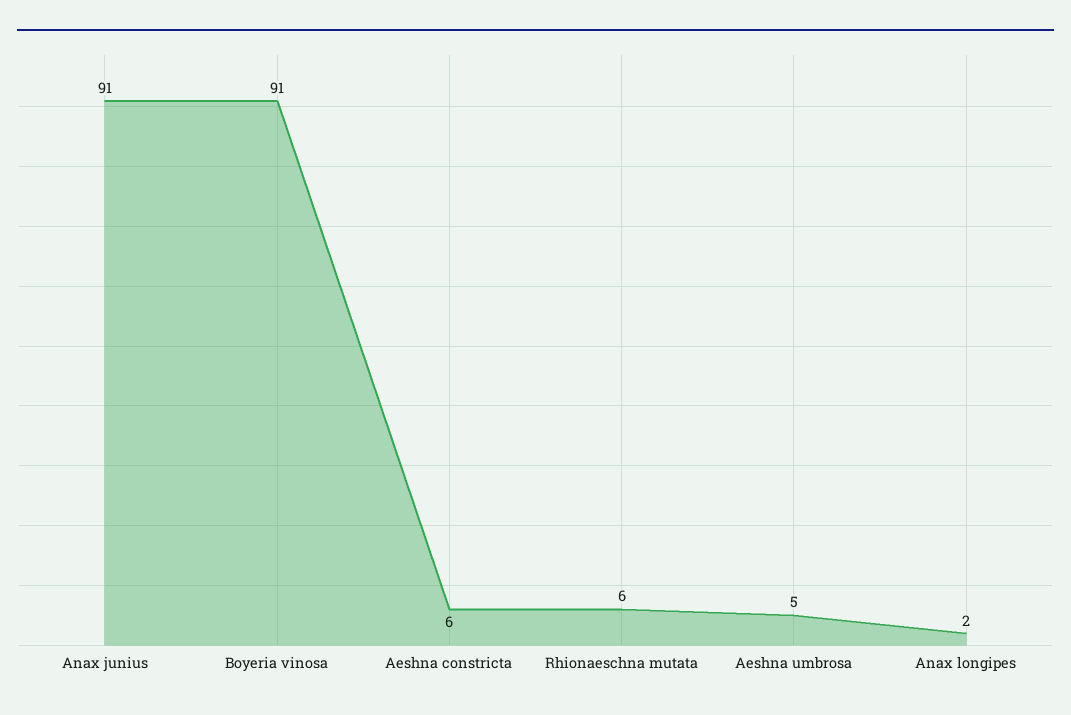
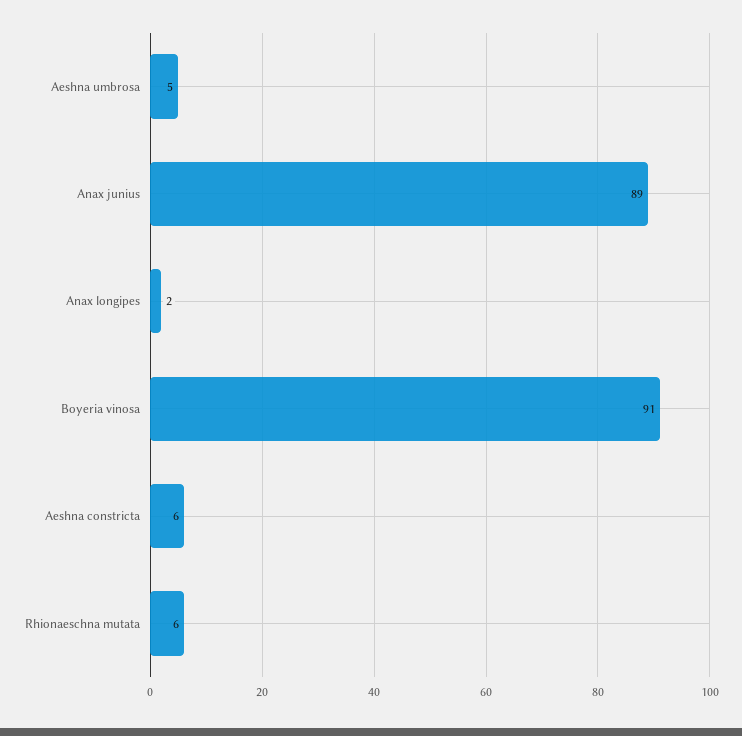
Anax junius: 91 -> 89

